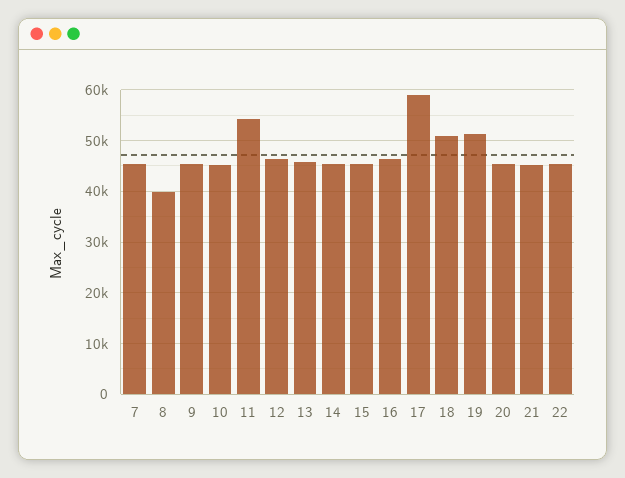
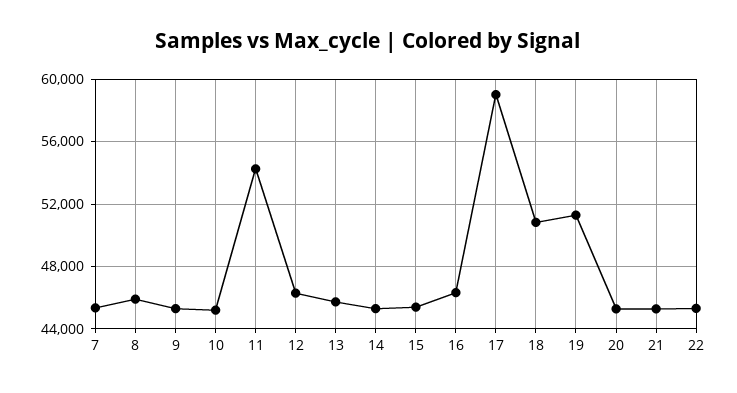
8: 40000 -> 46000

